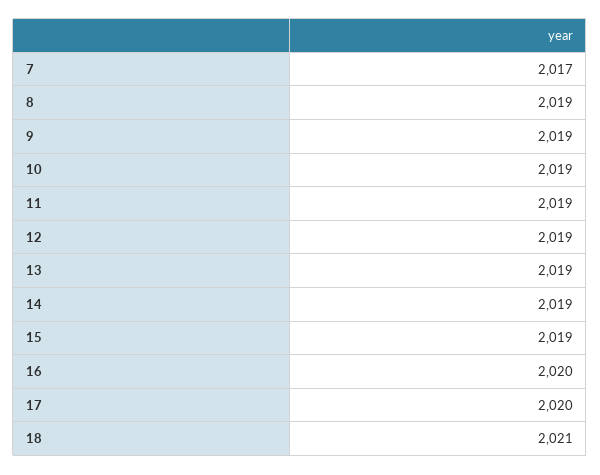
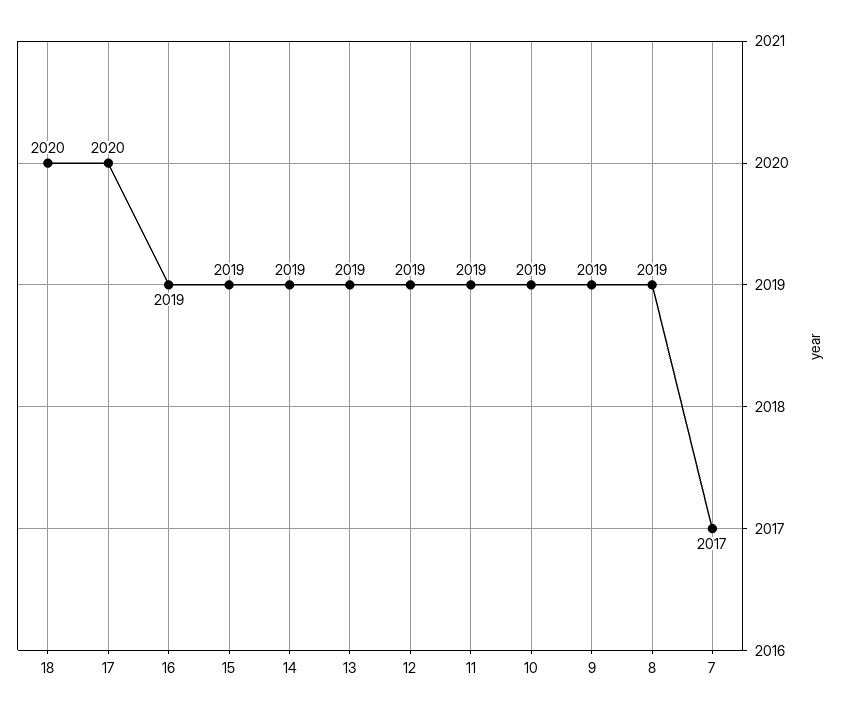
16: 2020 -> 2019
18: 2021 -> 2020

